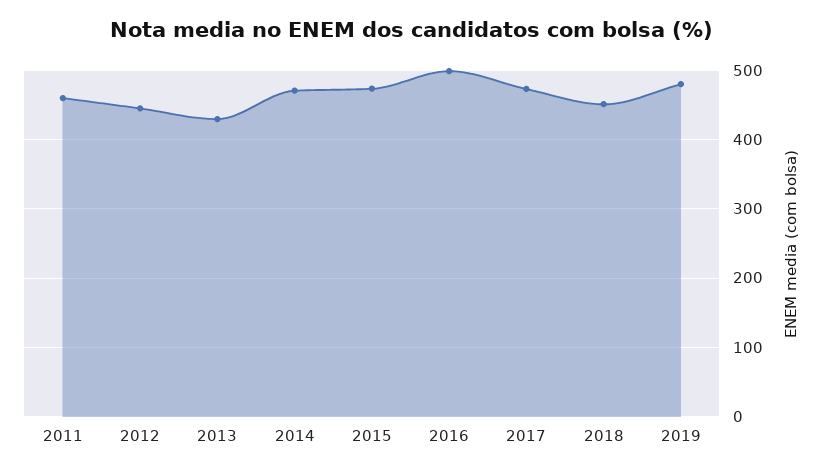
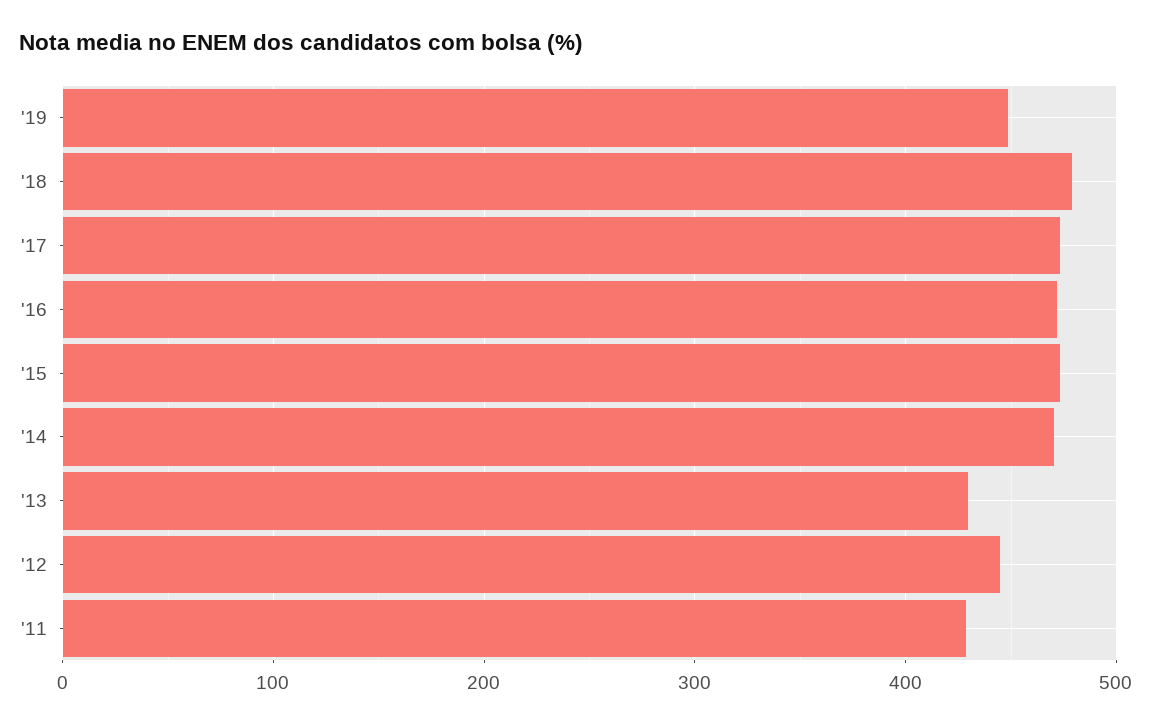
2011: 460 -> 430
2016: 500 -> 470
2018: 450 -> 480
2019: 480 -> 450

